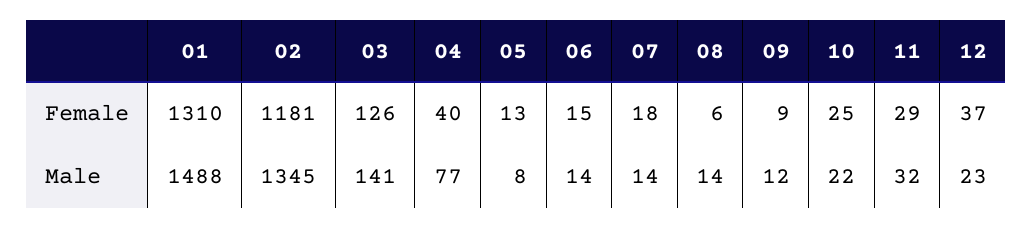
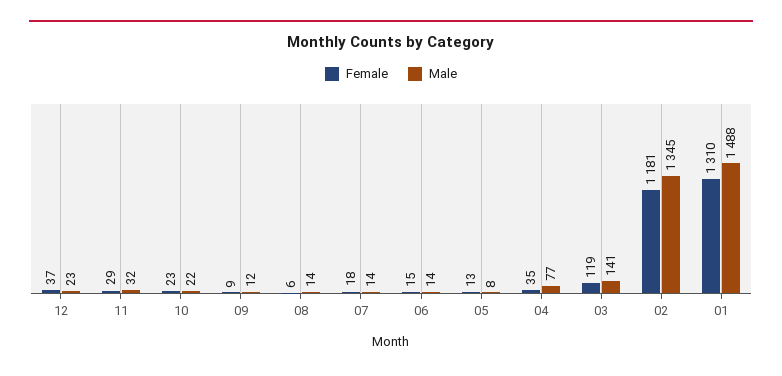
Female, 03: 126 -> 119
Female, 04: 40 -> 35
Female, 10: 25 -> 23

